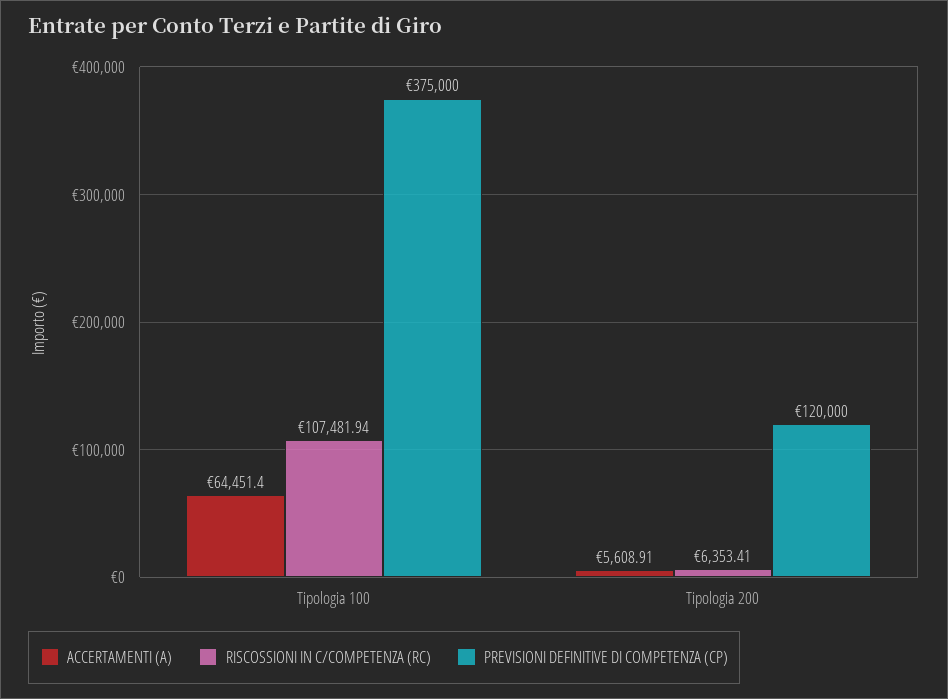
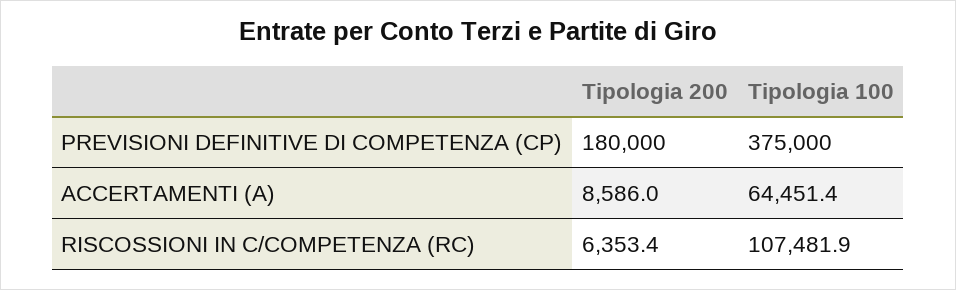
ACCERTAMENTI (A), Tipologia 200: 5608.91 -> 8586
PREVISIONI DEFINITIVE DI COMPETENZA (CP), Tipologia 200: 120000 -> 180000

